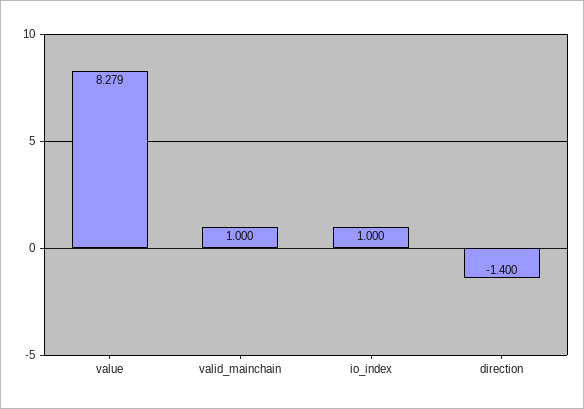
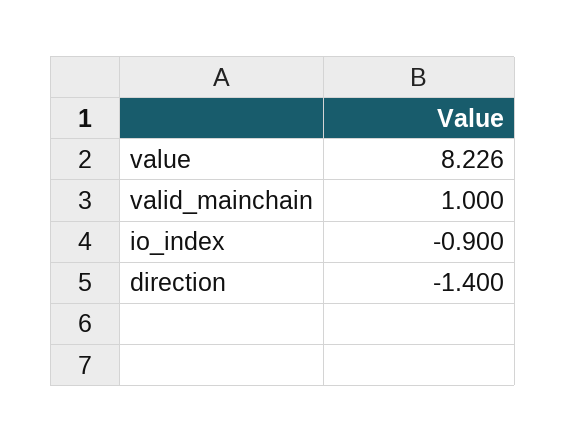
value: 8.279 -> 8.226
io_index: 1 -> -0.9

